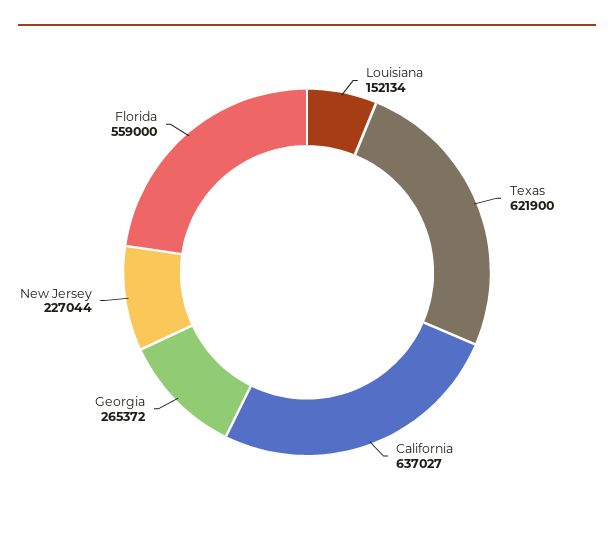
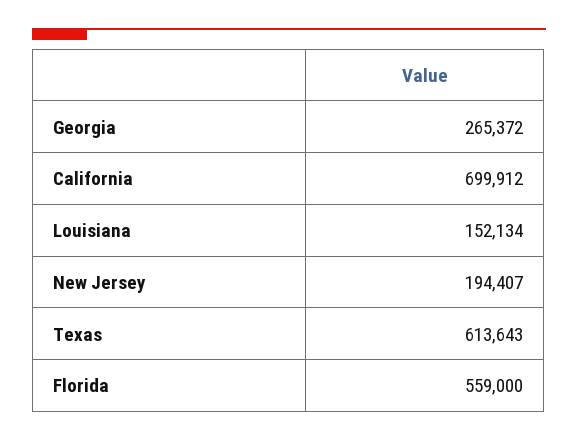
Texas: 621900 -> 613643
California: 637027 -> 699912
New Jersey: 227044 -> 194407

